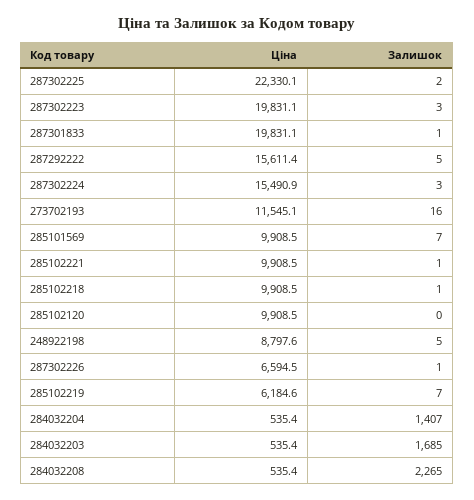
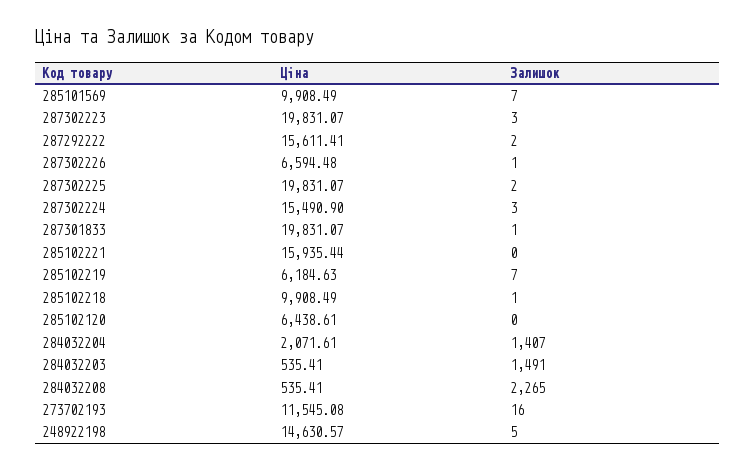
Ціна, 287302225: 22330.1 -> 19831.07
Залишок, 287292222: 5 -> 2
Ціна, 285102221: 9908.5 -> 15935.44
Залишок, 285102221: 1 -> 0
Ціна, 285102120: 9908.5 -> 6438.61
Ціна, 248922198: 8797.6 -> 14630.57
Ціна, 284032204: 535.4 -> 2071.61
Залишок, 284032203: 1685 -> 1491

